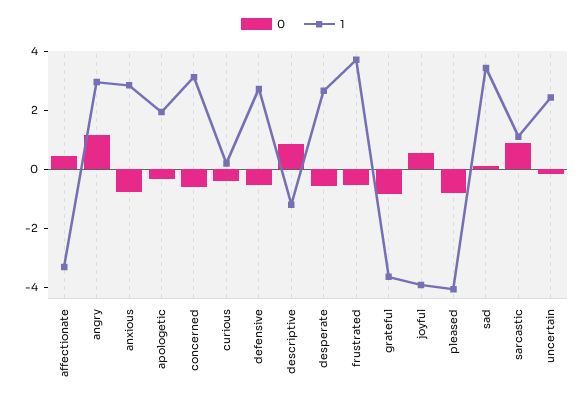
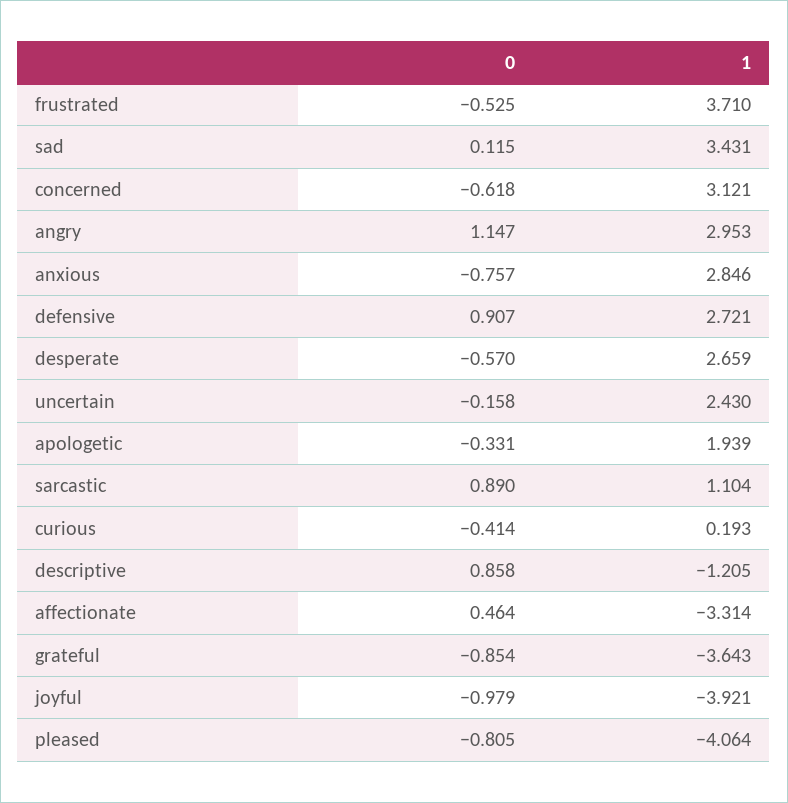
0, defensive: -0.5 -> 0.907
0, joyful: 0.5 -> -0.979

